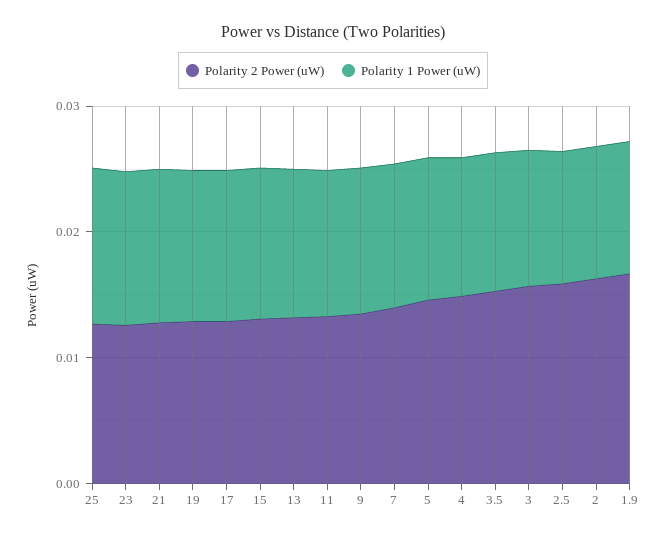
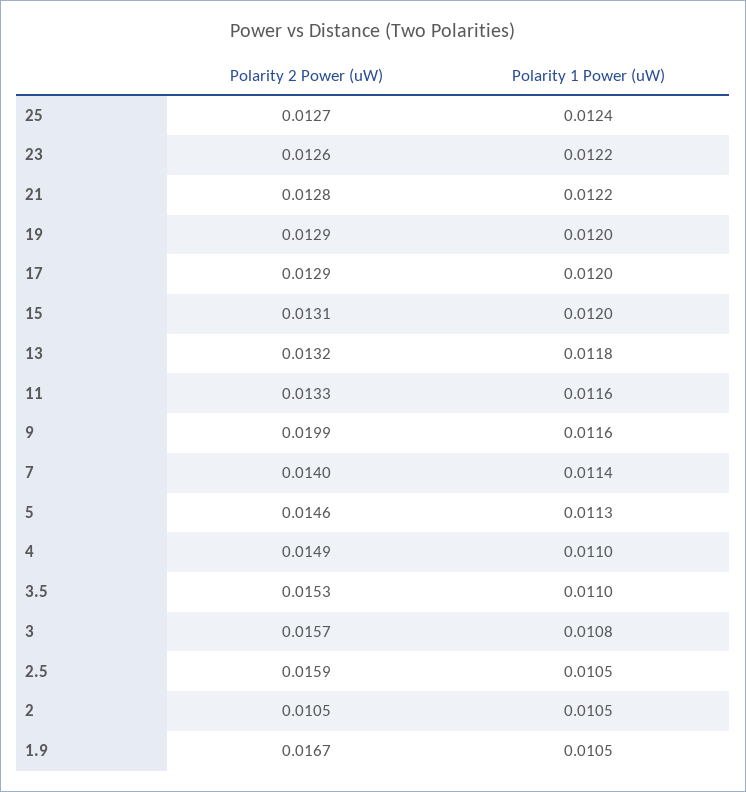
Polarity 2 Power (uW), 9: 0.014 -> 0.0199
Polarity 2 Power (uW), 2: 0.016 -> 0.0105

